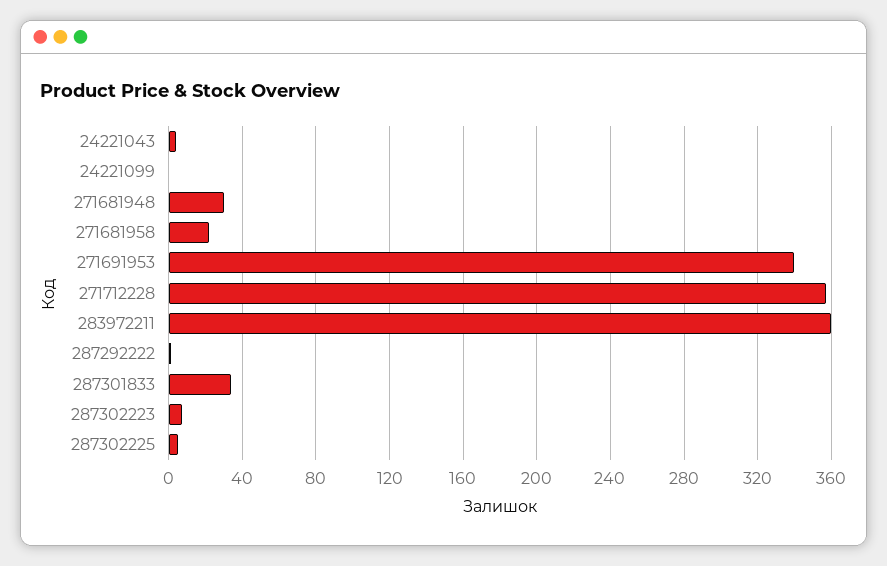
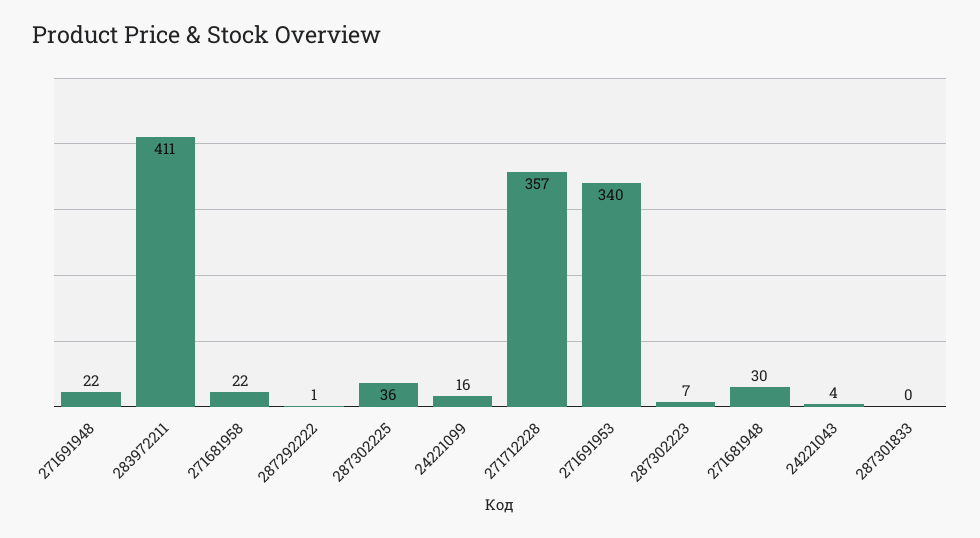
24221099: 0 -> 16
283972211: 360 -> 411
287301833: 35 -> 0
287302225: 5 -> 36
271691948: none -> 22

